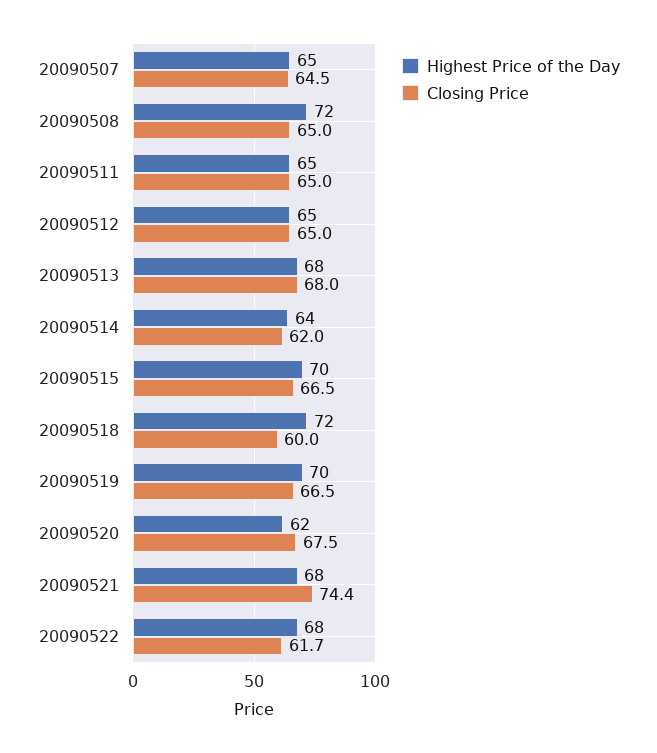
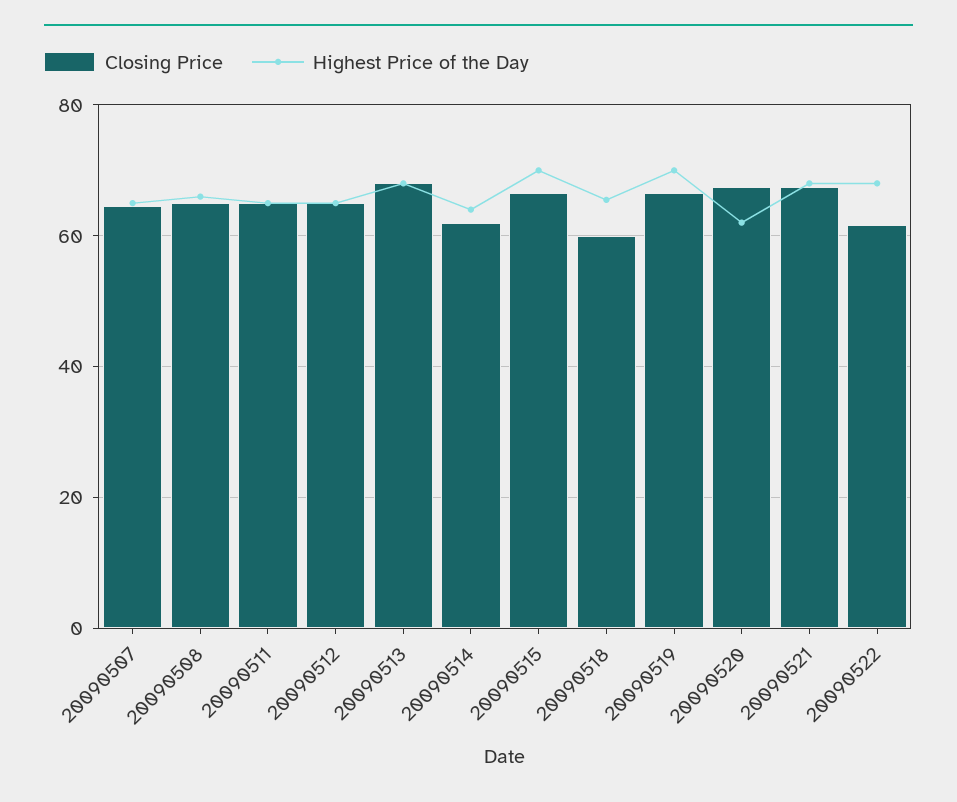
Highest Price of the Day, 20090508: 72 -> 66
Highest Price of the Day, 20090518: 72 -> 66
Closing Price, 20090521: 74.4 -> 68

